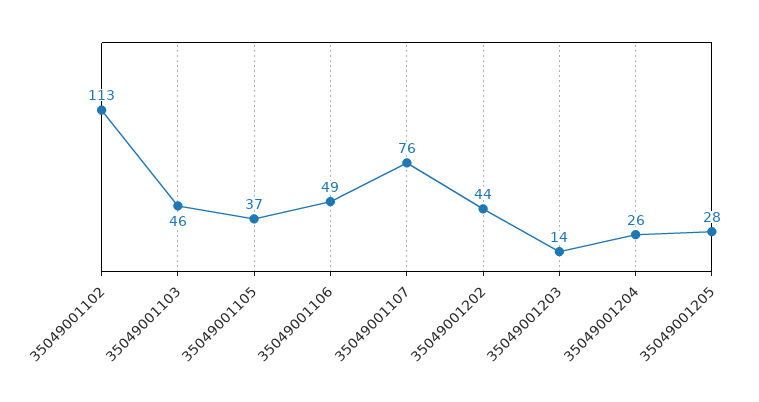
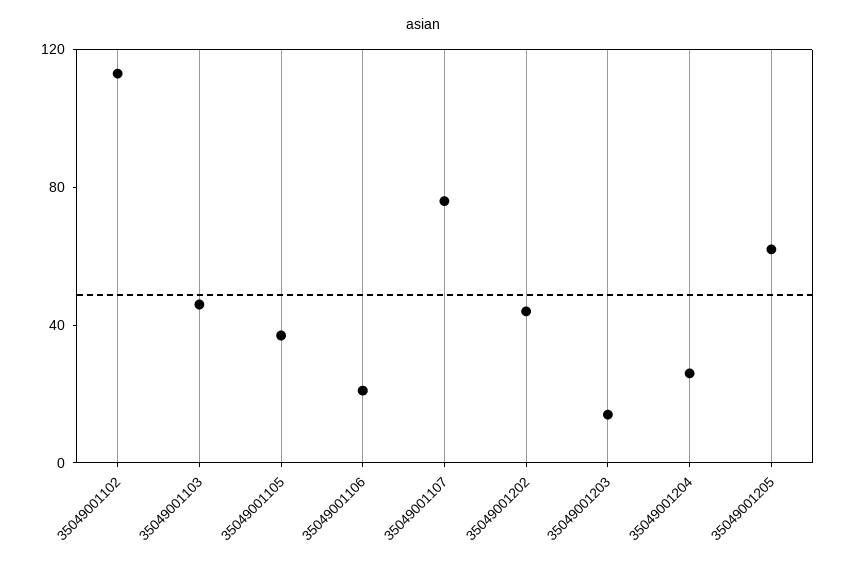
35049001106: 49 -> 20
35049001205: 28 -> 60

